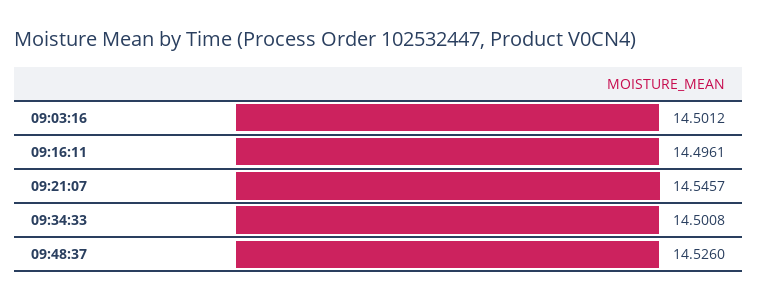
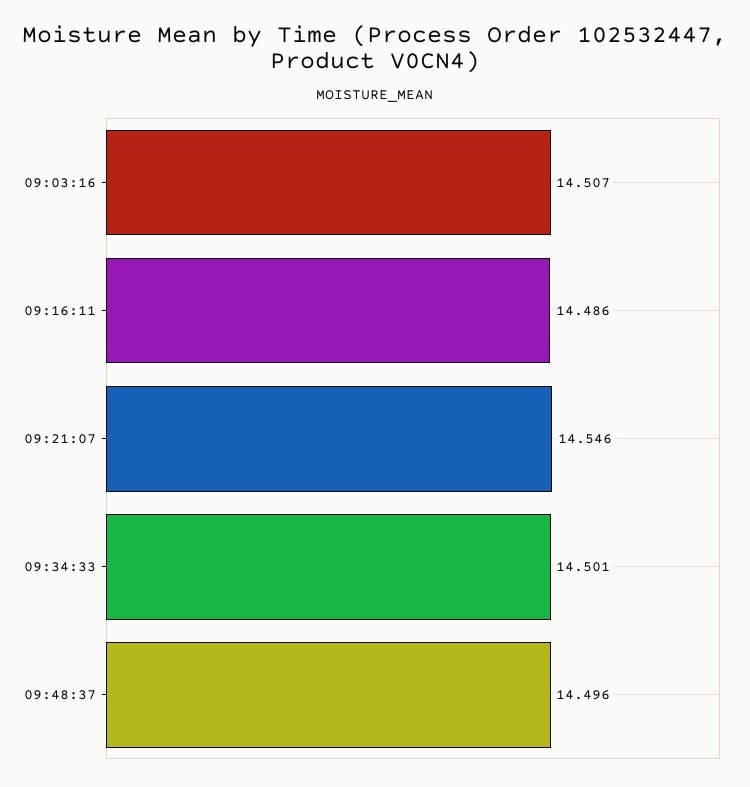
09:03:16: 14.5012 -> 14.507
09:16:11: 14.4961 -> 14.486
09:48:37: 14.526 -> 14.496

